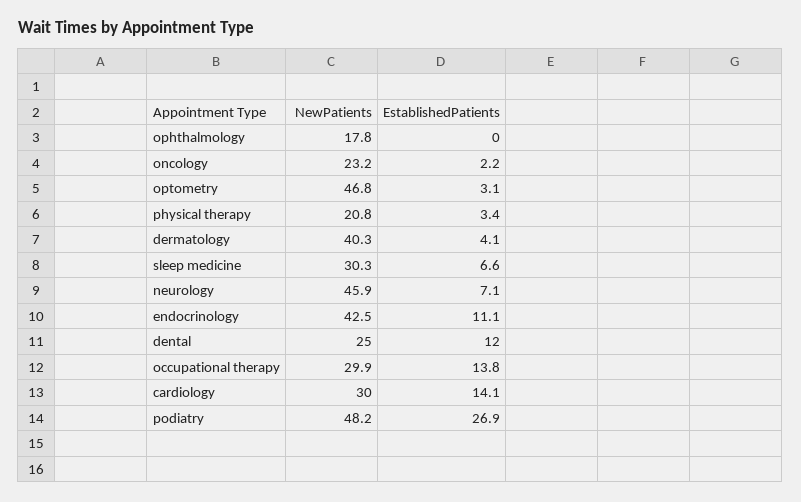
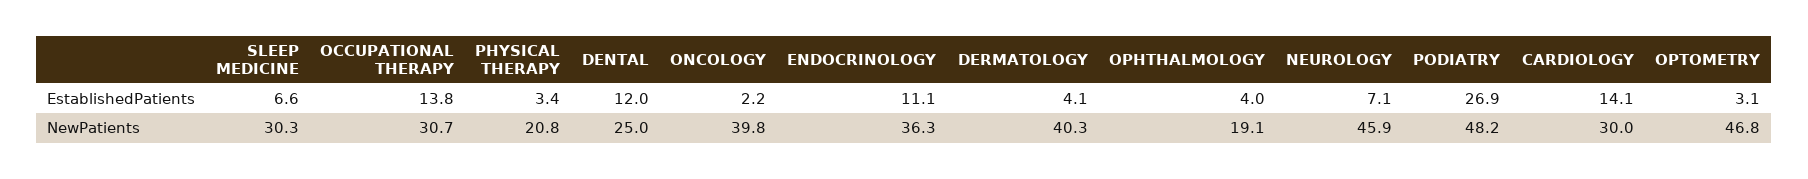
NewPatients, ophthalmology: 17.8 -> 19.1
EstablishedPatients, ophthalmology: 0 -> 4
NewPatients, oncology: 23.2 -> 39.8
NewPatients, endocrinology: 42.5 -> 36.3
NewPatients, occupational therapy: 29.9 -> 30.7

